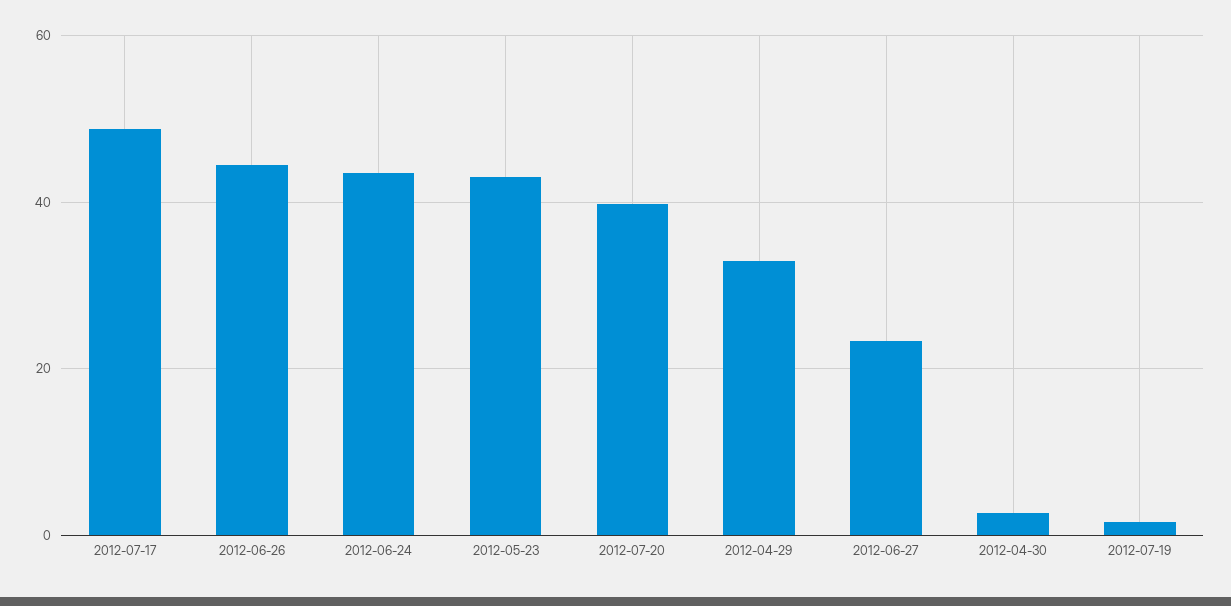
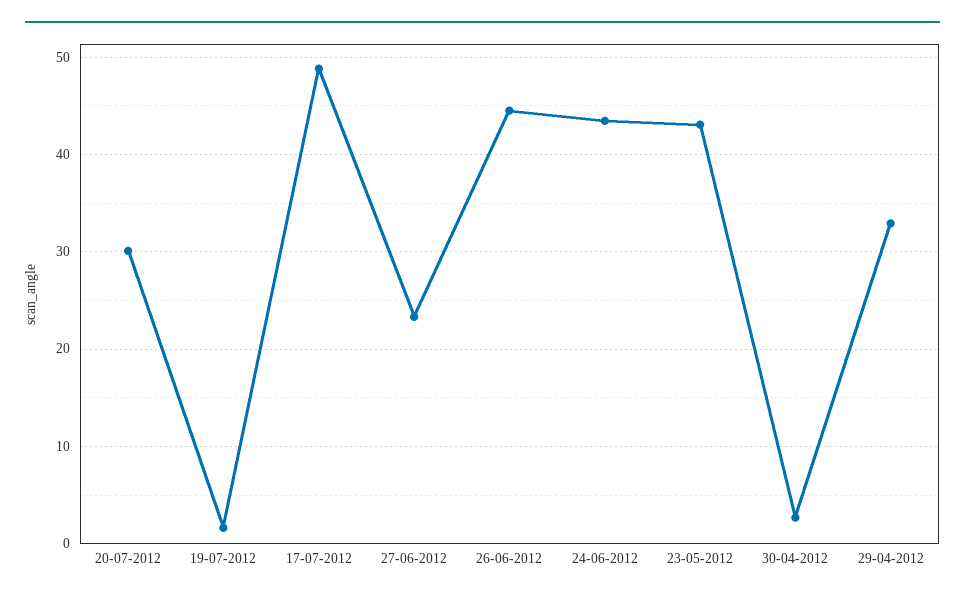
2012-07-20: 40 -> 30

